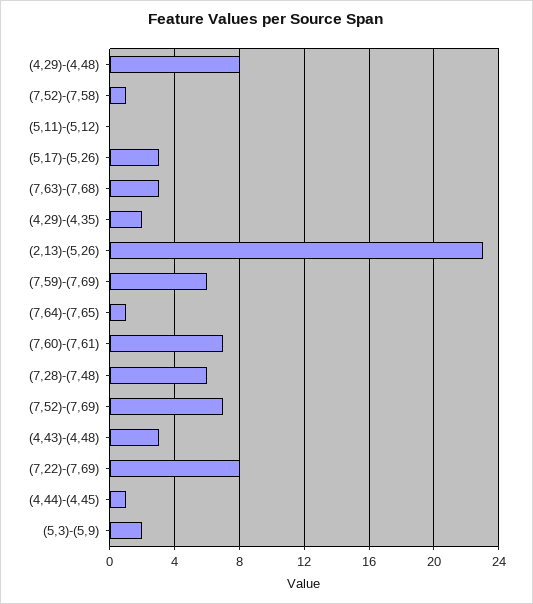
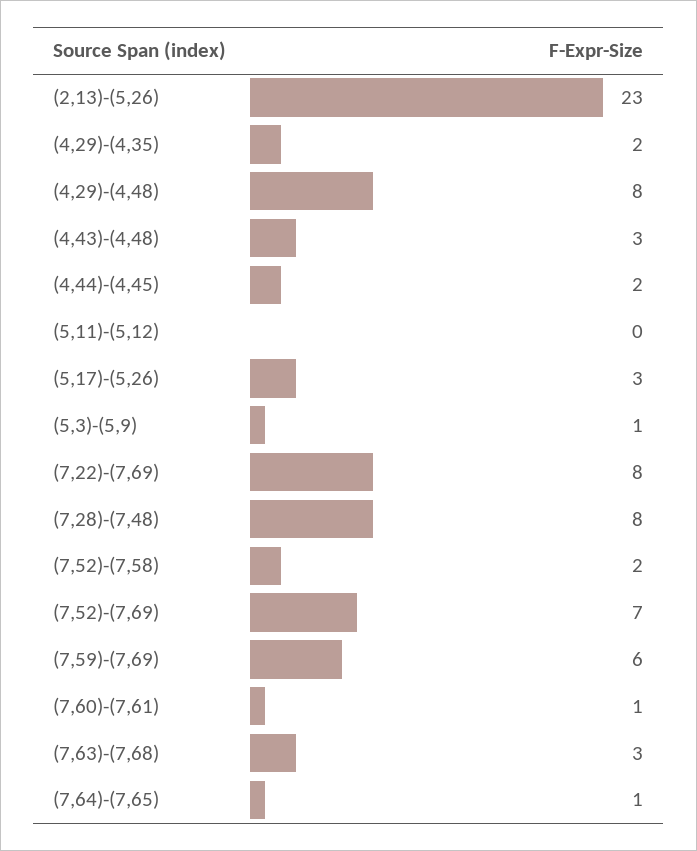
(7,52)-(7,58): 1 -> 2
(7,60)-(7,61): 7 -> 1
(7,28)-(7,48): 6 -> 8
(4,44)-(4,45): 1 -> 2
(5,3)-(5,9): 2 -> 1

